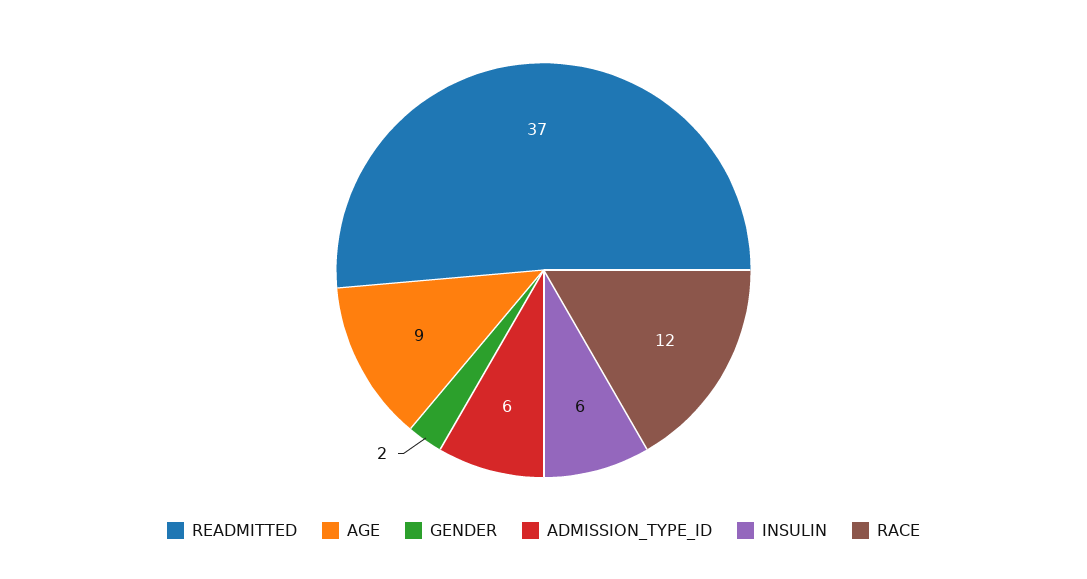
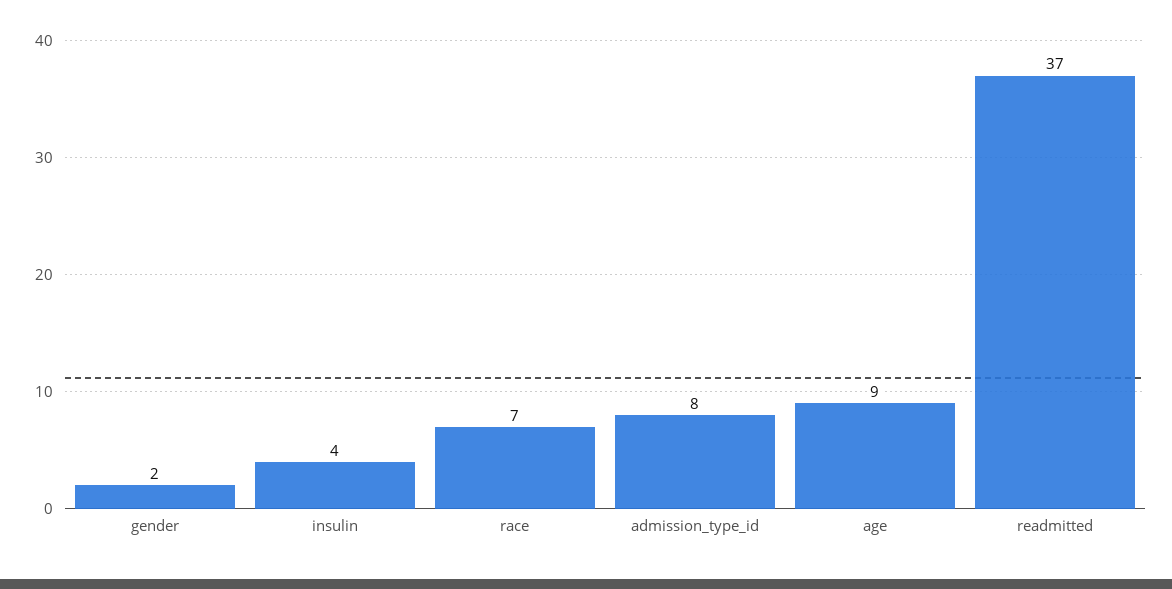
ADMISSION_TYPE_ID: 6 -> 8
INSULIN: 6 -> 4
RACE: 12 -> 7

